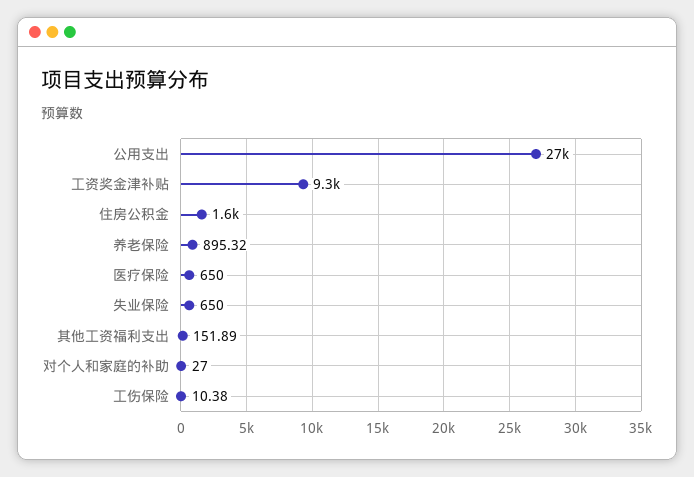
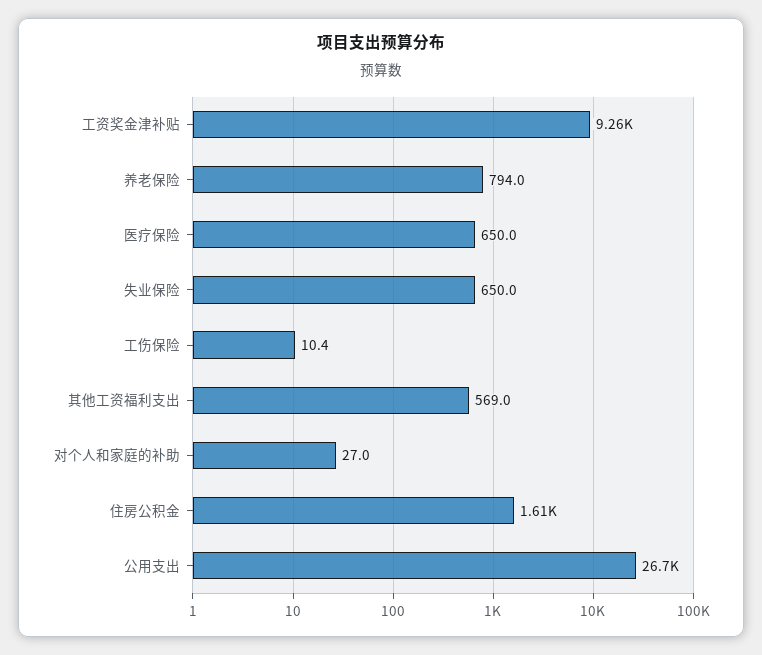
养老保险: 895.32 -> 794
其他工资福利支出: 151.89 -> 569

